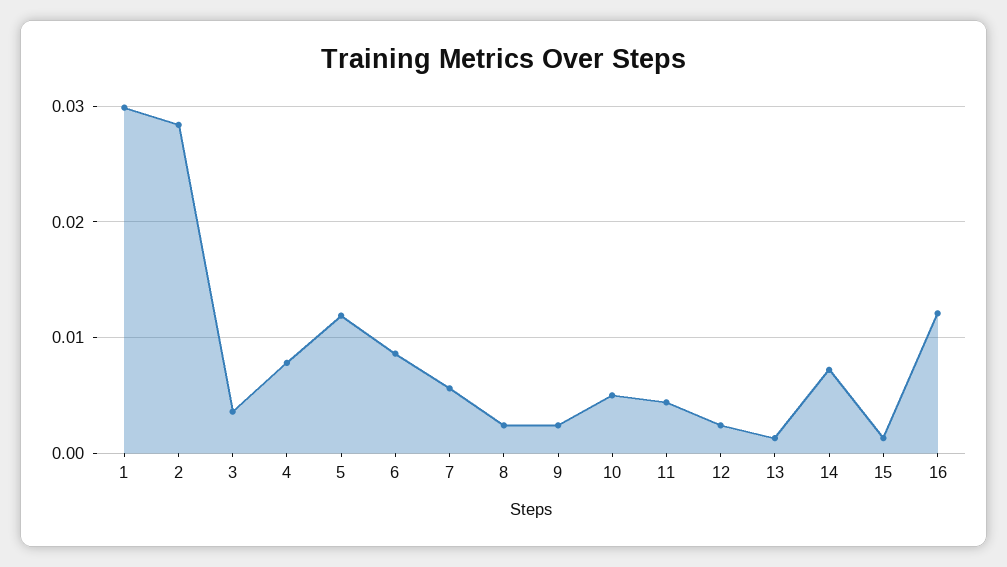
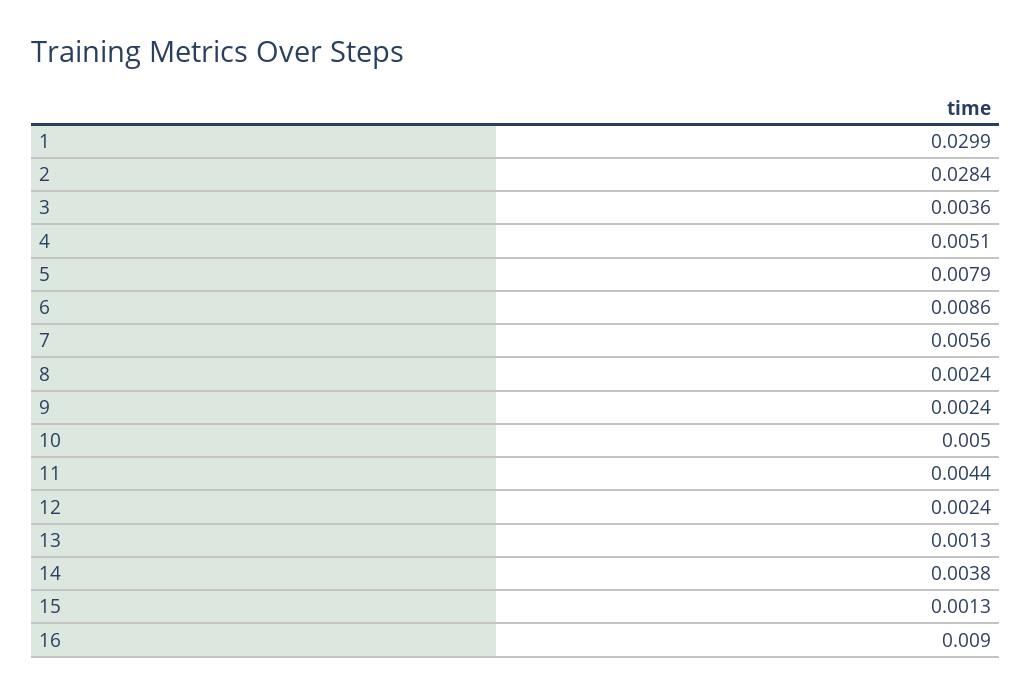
4: 0.008 -> 0.0051
5: 0.012 -> 0.0079
14: 0.007 -> 0.0038
16: 0.012 -> 0.009

